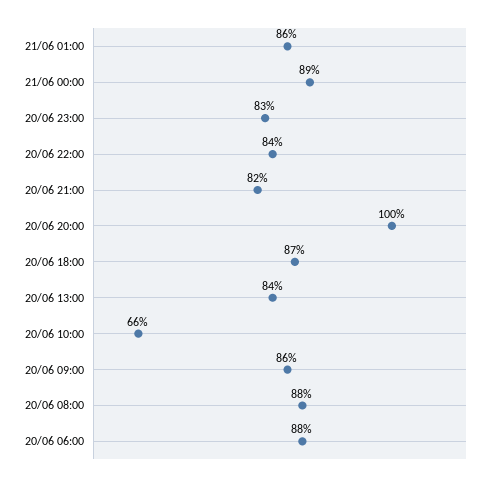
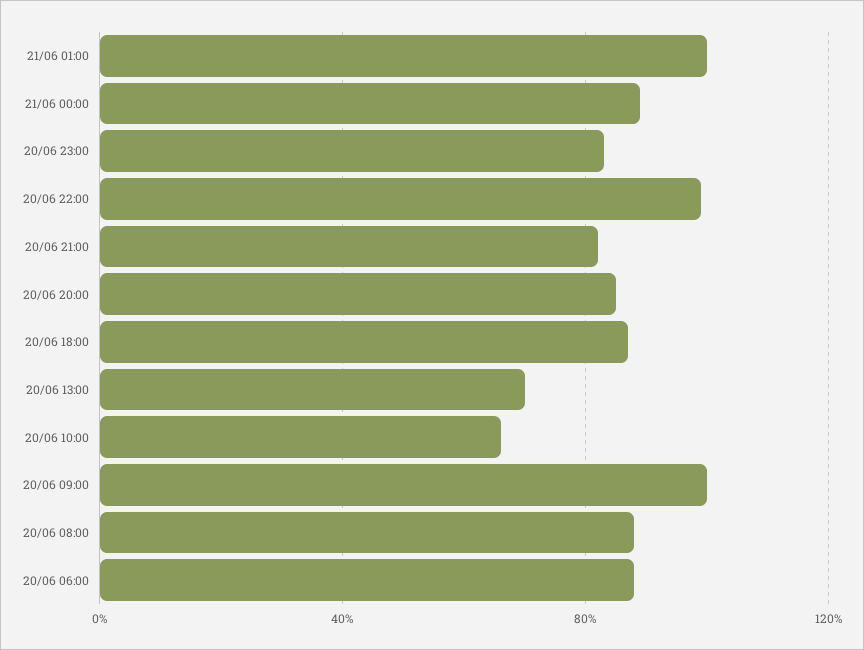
21/06 01:00: 86 -> 100
20/06 22:00: 84 -> 100
20/06 20:00: 100 -> 85
20/06 13:00: 84 -> 70
20/06 09:00: 86 -> 100

